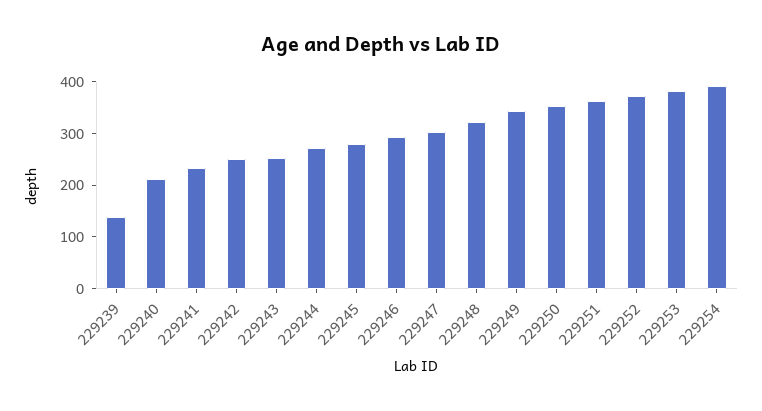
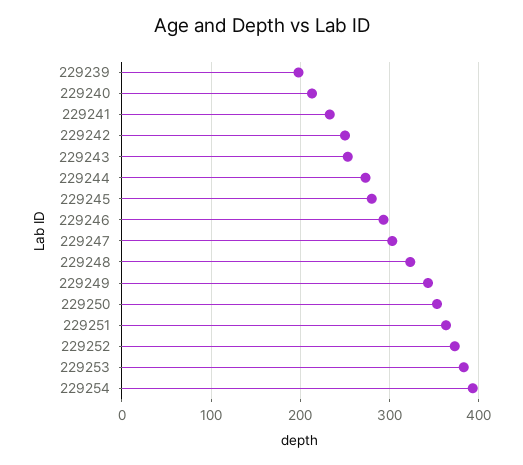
229239: 140 -> 200

